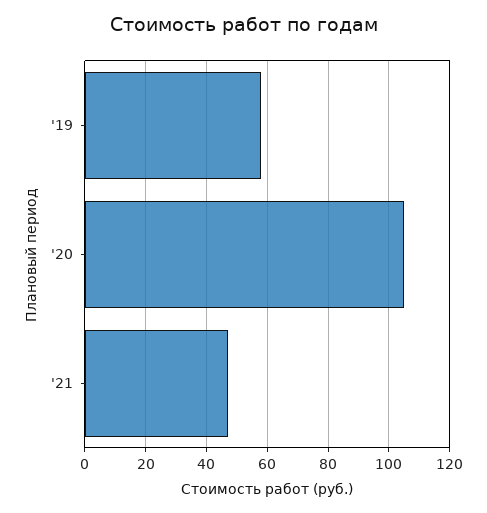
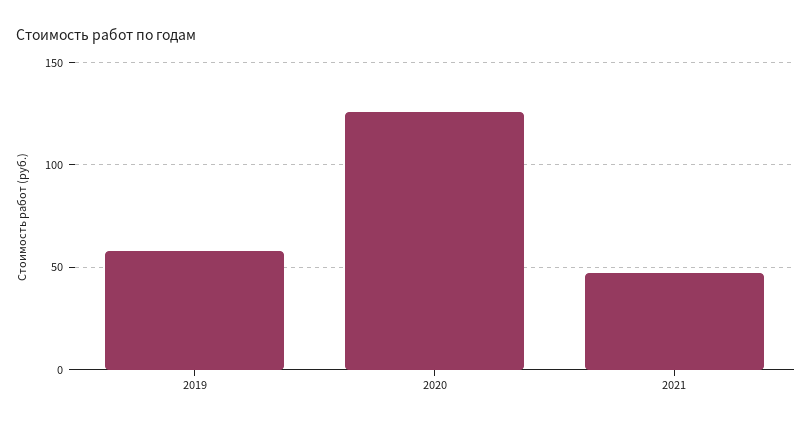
'20: 105 -> 125

